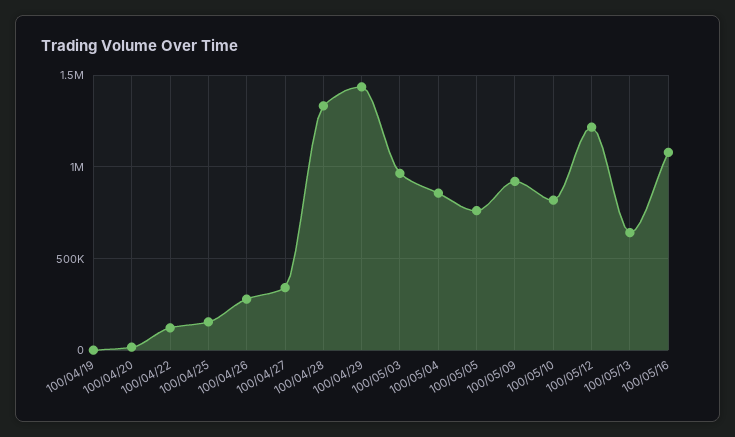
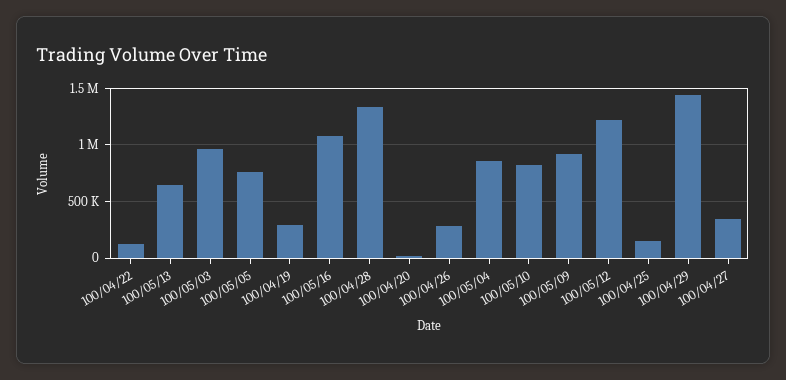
100/04/19: 0 -> 300000

